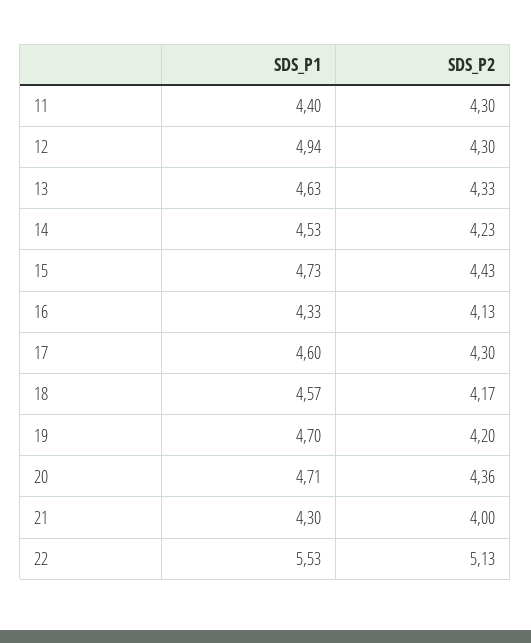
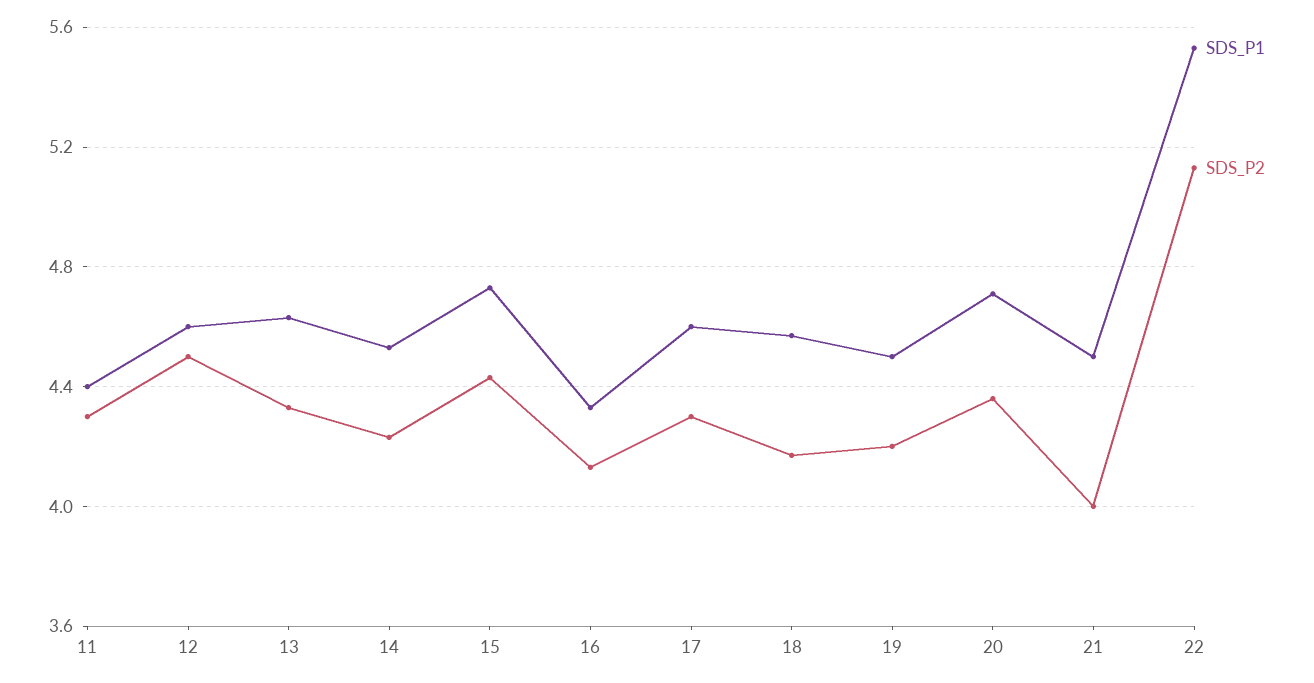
SDS_P1, 12: 4.94 -> 4.6
SDS_P2, 12: 4.3 -> 4.5
SDS_P1, 19: 4.7 -> 4.5
SDS_P1, 21: 4.3 -> 4.5

